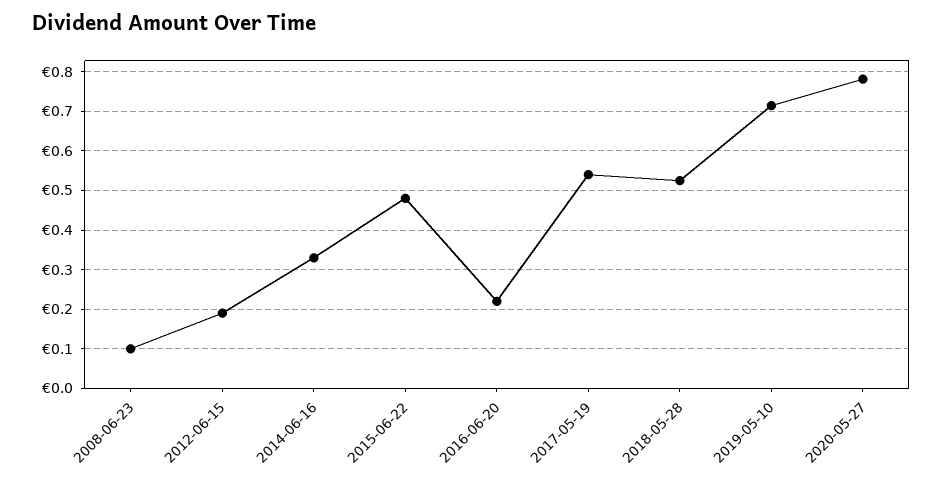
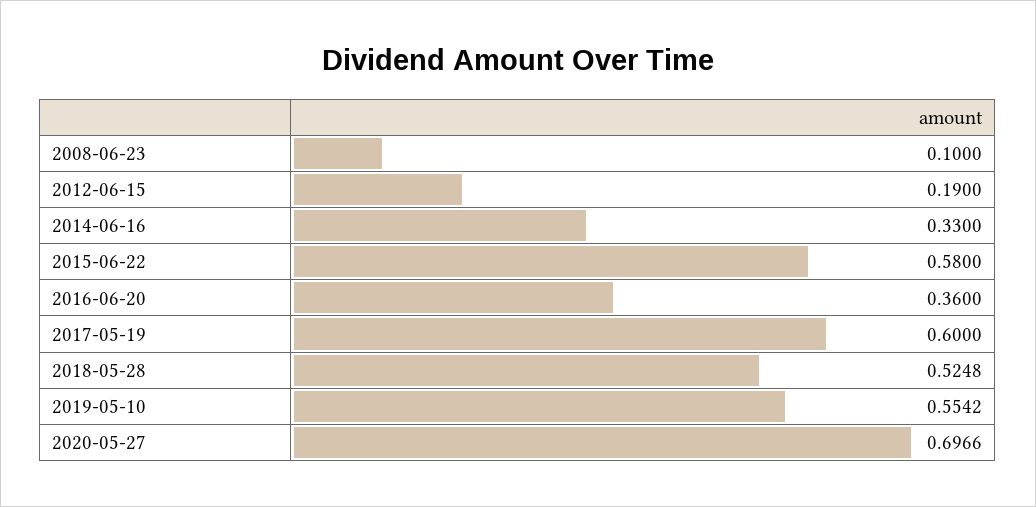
2015-06-22: 0.48 -> 0.58
2016-06-20: 0.22 -> 0.36
2017-05-19: 0.54 -> 0.6
2019-05-10: 0.72 -> 0.5542
2020-05-27: 0.78 -> 0.6966

